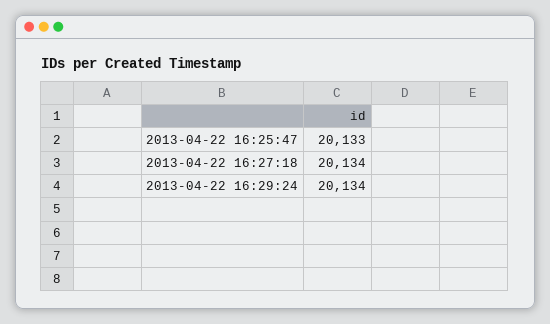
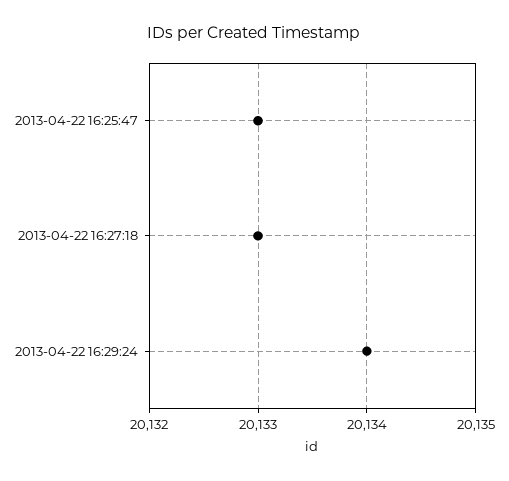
2013-04-22 16:27:18: 20134 -> 20133

